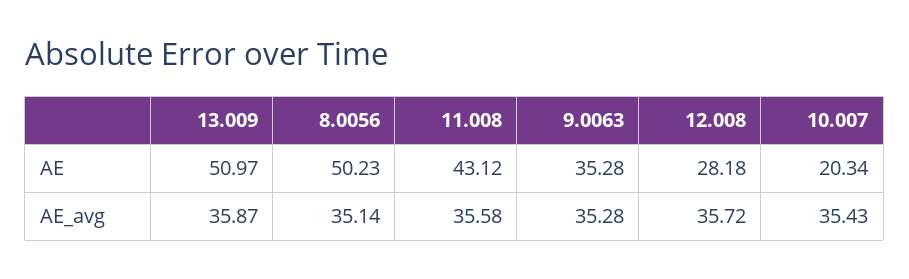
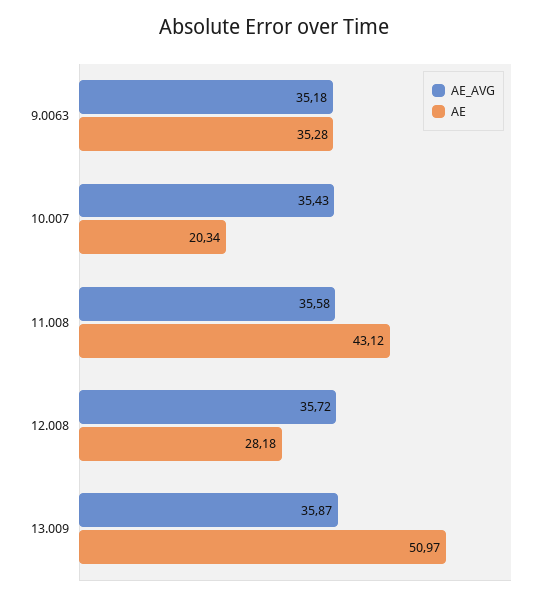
AE, 8.0056: 50.23 -> none
AE_avg, 8.0056: 35.14 -> none
AE_avg, 9.0063: 35.28 -> 35.18

